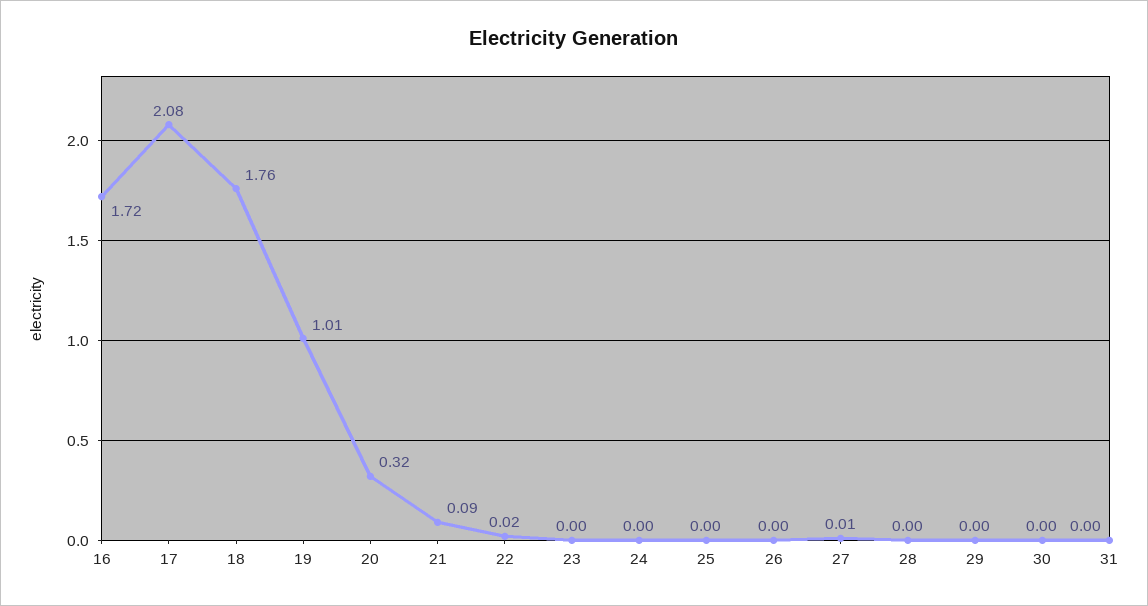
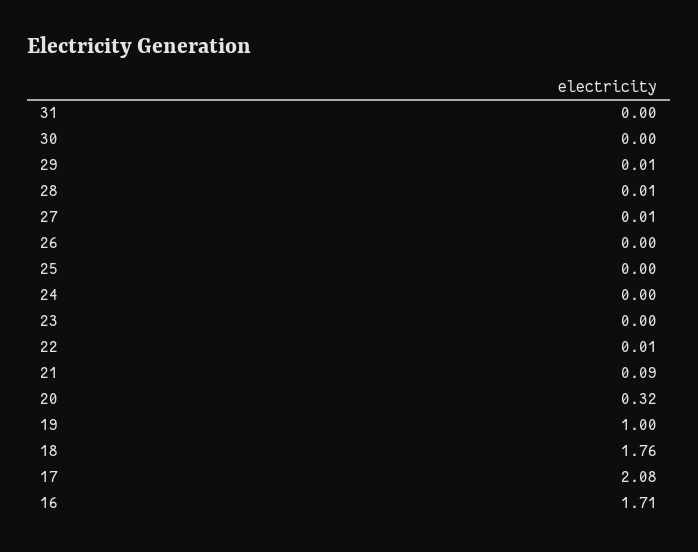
16: 1.72 -> 1.71
19: 1.01 -> 1
22: 0.02 -> 0.01
28: 0 -> 0.01
29: 0 -> 0.01

